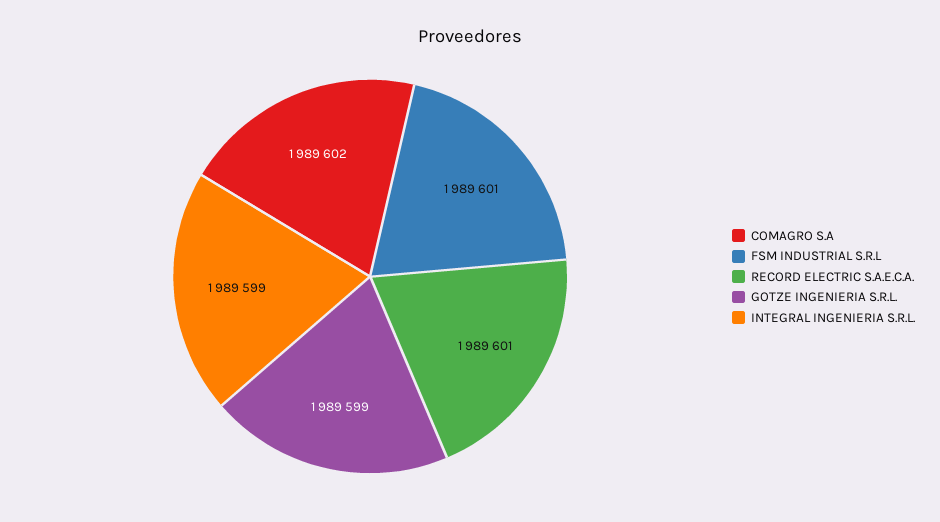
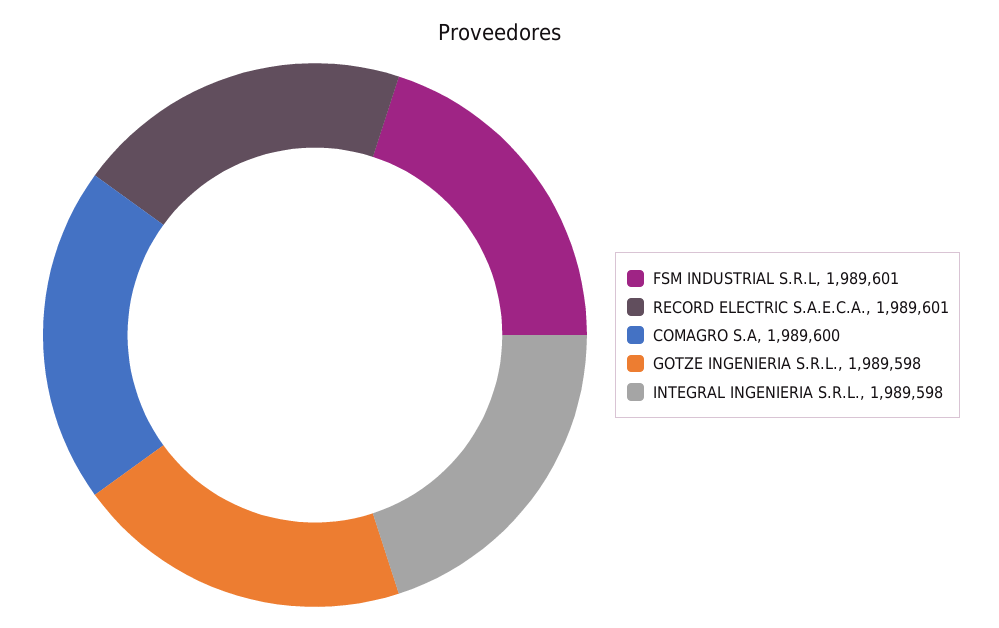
COMAGRO S.A: 1989602 -> 1989600
GOTZE INGENIERIA S.R.L.: 1989599 -> 1989598
INTEGRAL INGENIERIA S.R.L.: 1989599 -> 1989598

